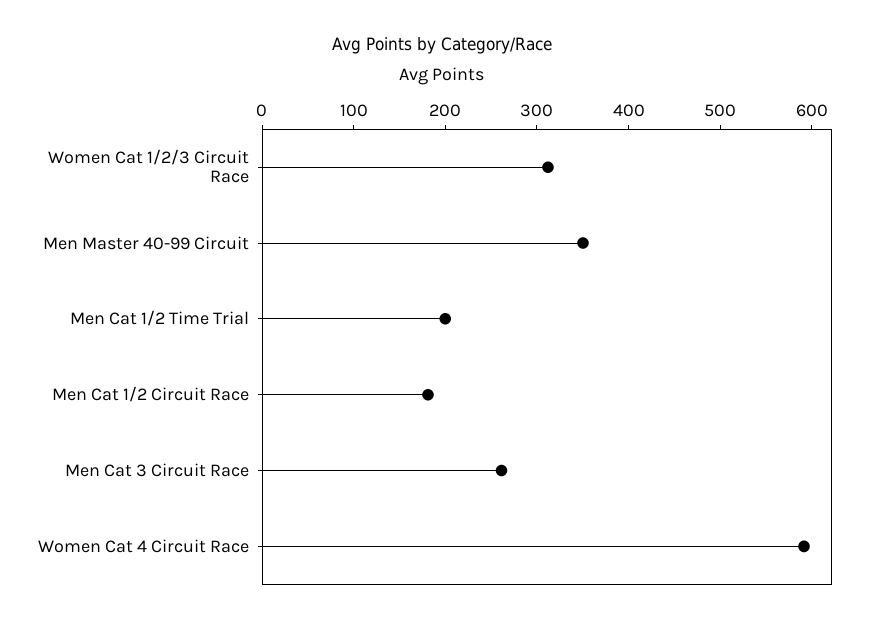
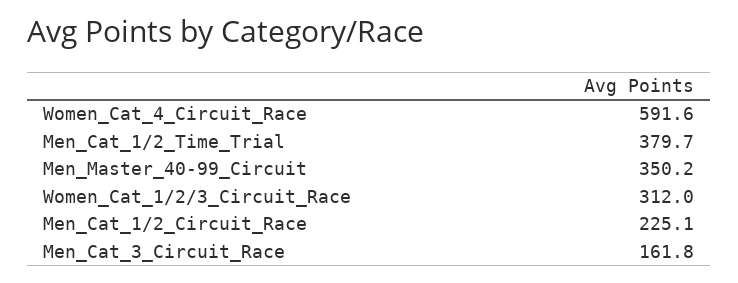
Men Cat 1/2 Time Trial: 200 -> 379.7
Men Cat 1/2 Circuit Race: 180 -> 225.1
Men Cat 3 Circuit Race: 260 -> 161.8

